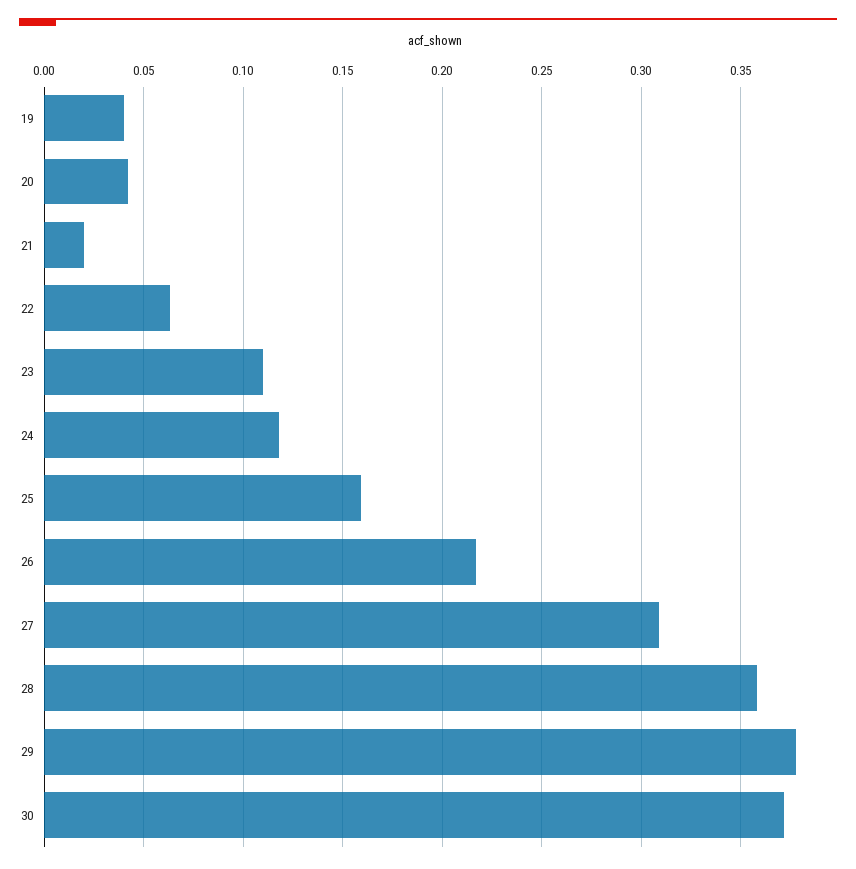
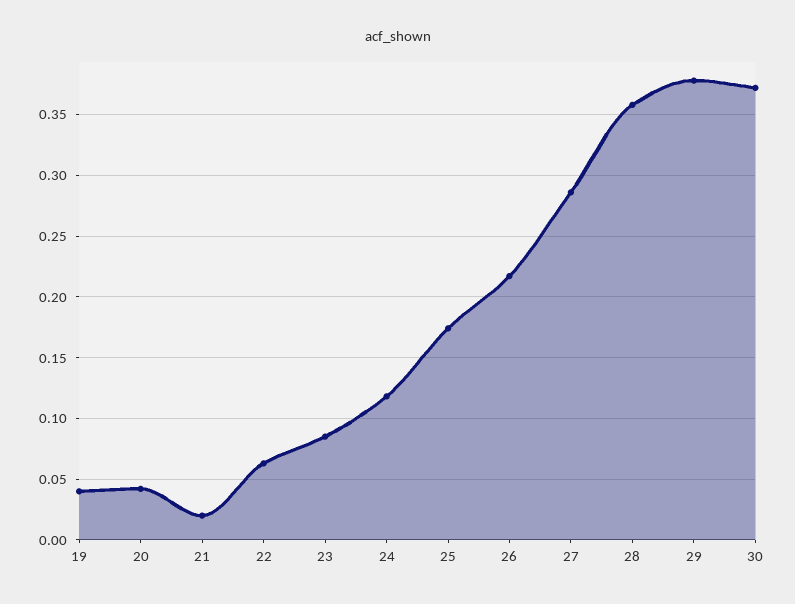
23: 0.11 -> 0.085
25: 0.16 -> 0.175
27: 0.31 -> 0.285

